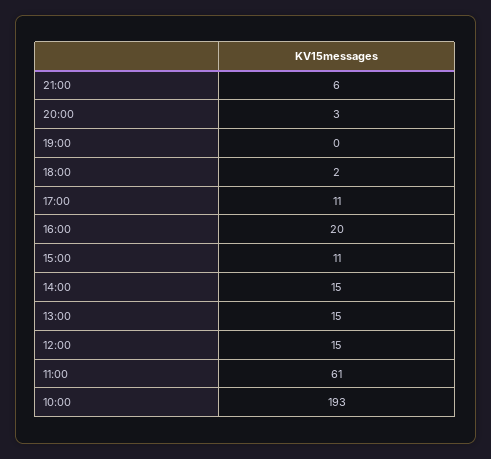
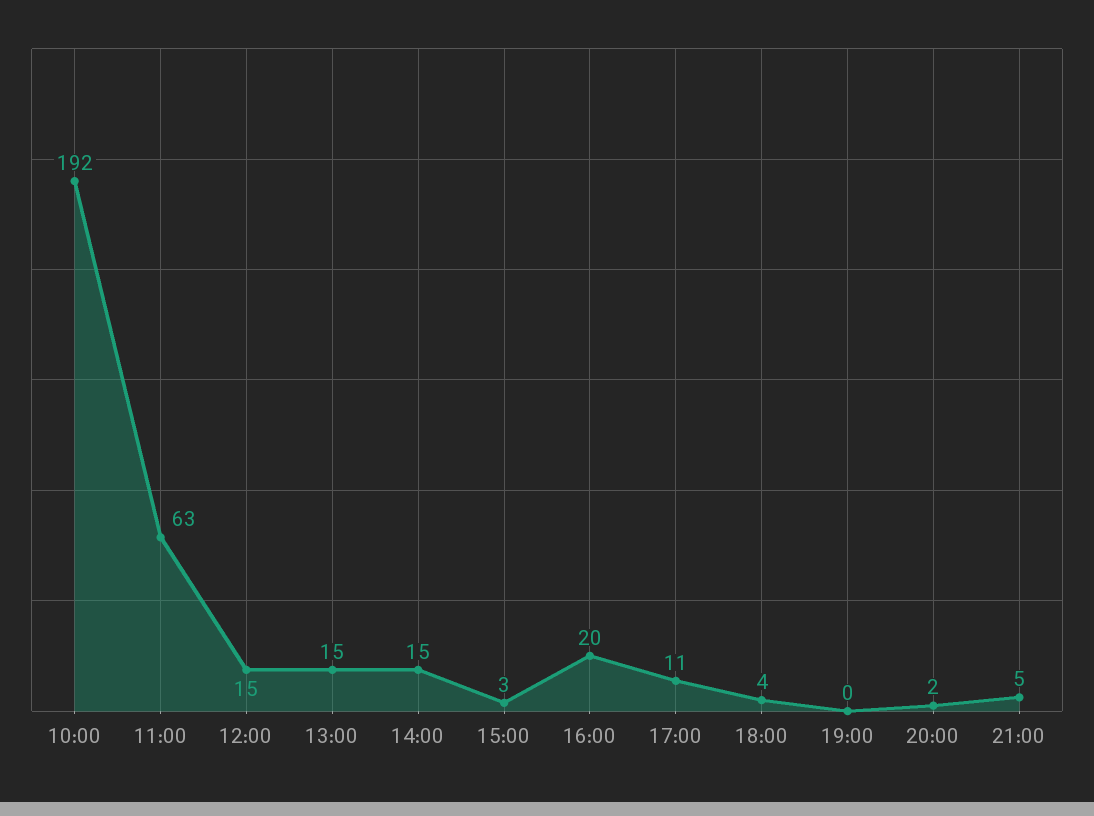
21:00: 6 -> 5
20:00: 3 -> 2
18:00: 2 -> 4
15:00: 11 -> 3
11:00: 61 -> 63
10:00: 193 -> 192

